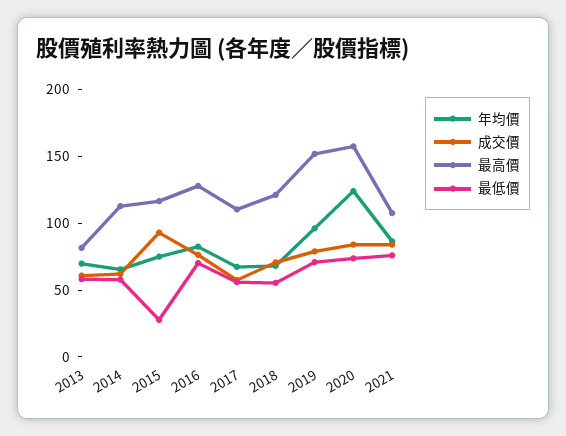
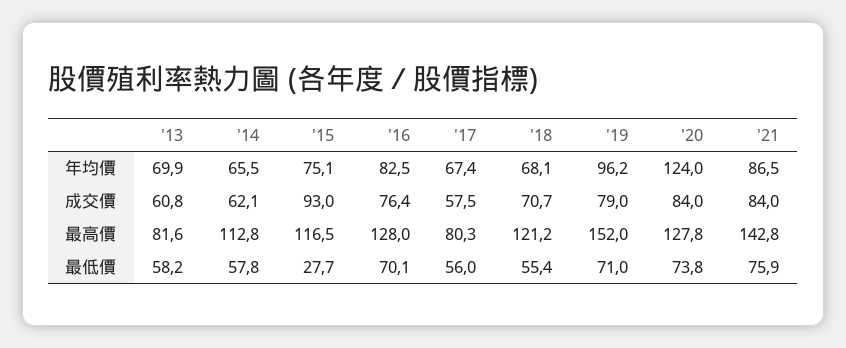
最高價, 2017: 110 -> 80.3
最高價, 2020: 160 -> 127.8
最高價, 2021: 110 -> 142.8

